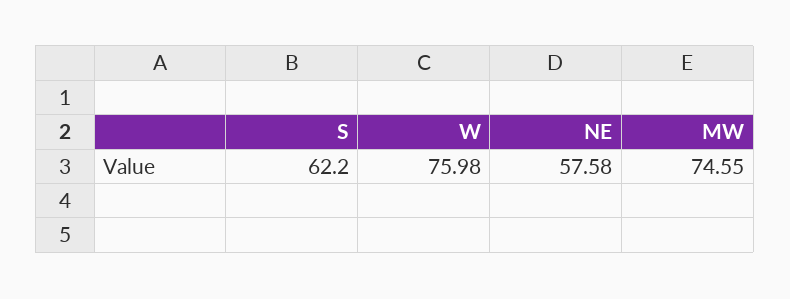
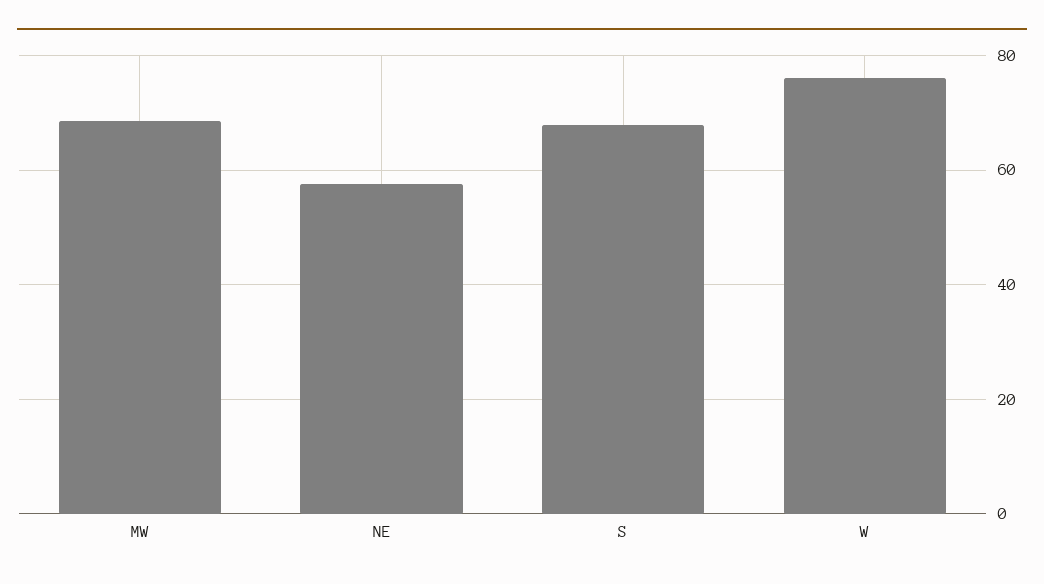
S: 62.2 -> 68
MW: 74.55 -> 68

